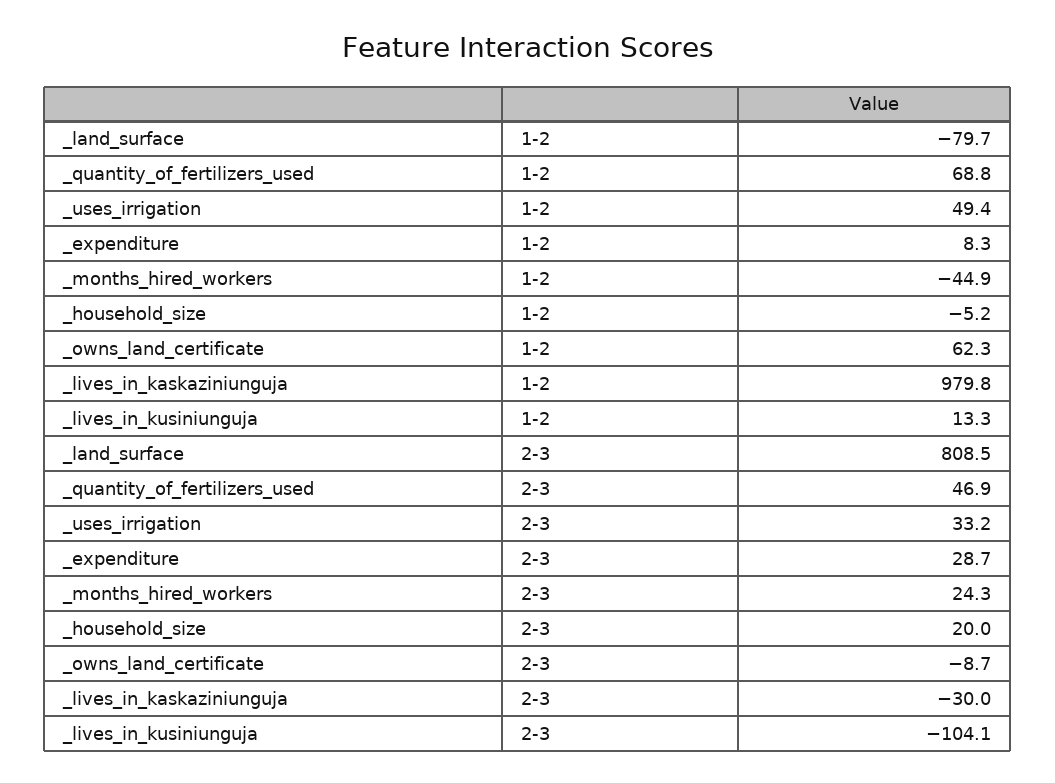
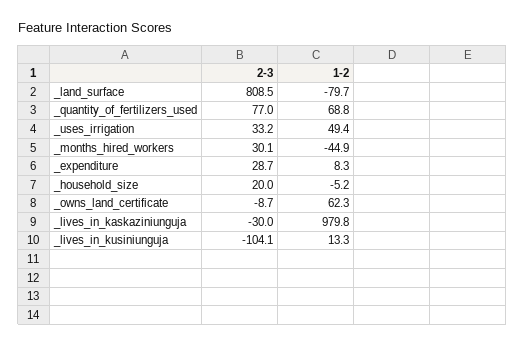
_quantity_of_fertilizers_used, 2-3: 46.9 -> 77
_months_hired_workers, 2-3: 24.3 -> 30.1

